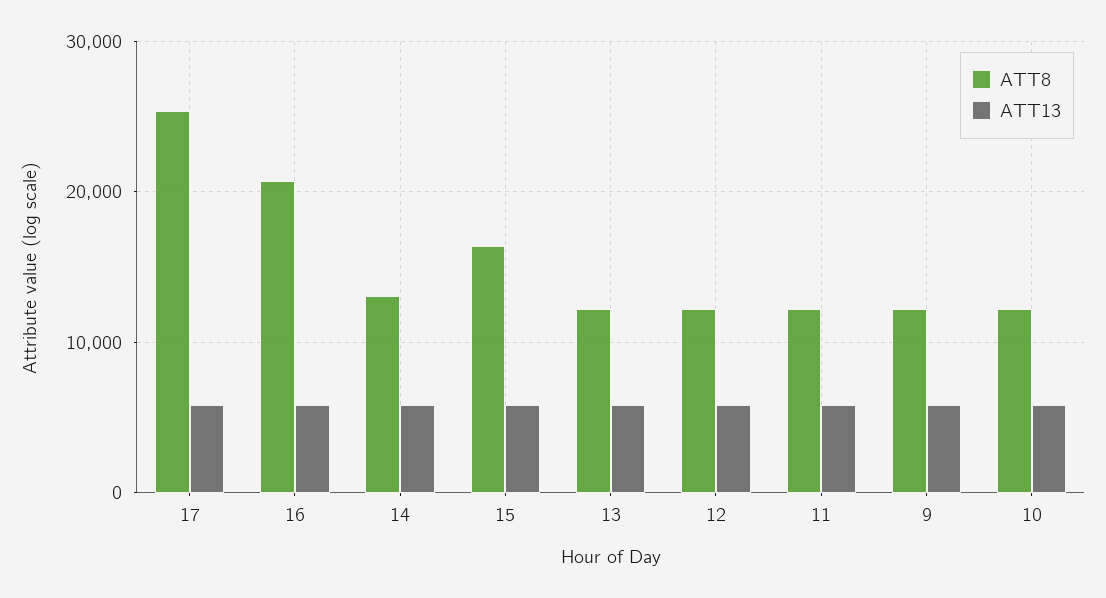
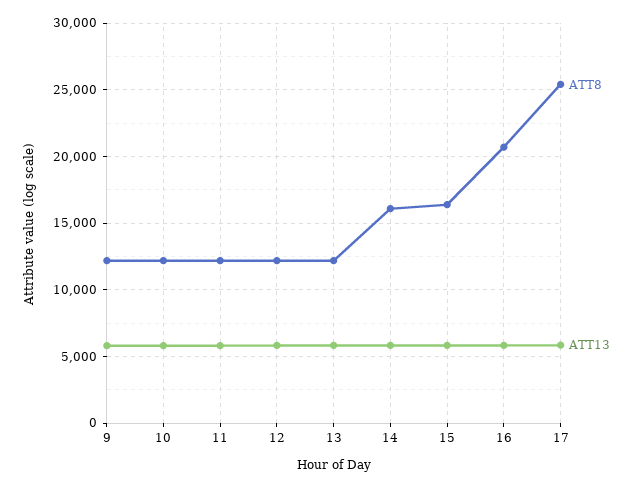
ATT8, 14: 13000 -> 16000

